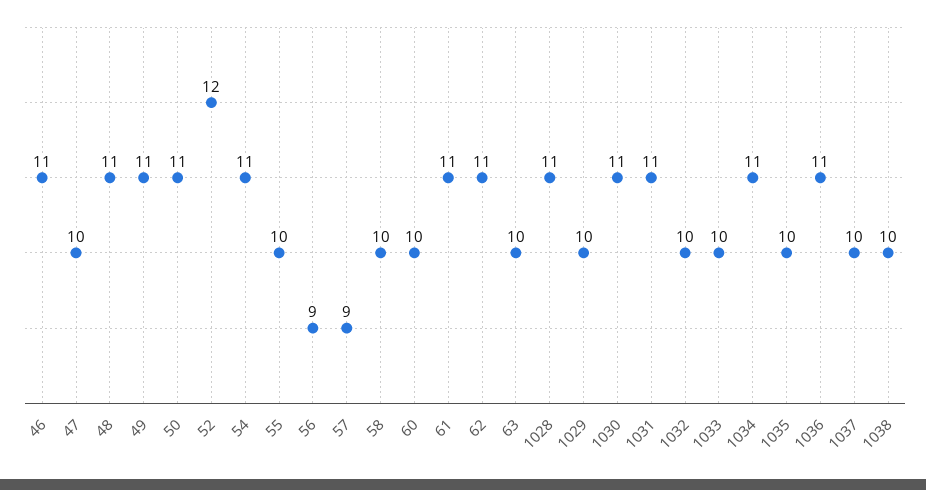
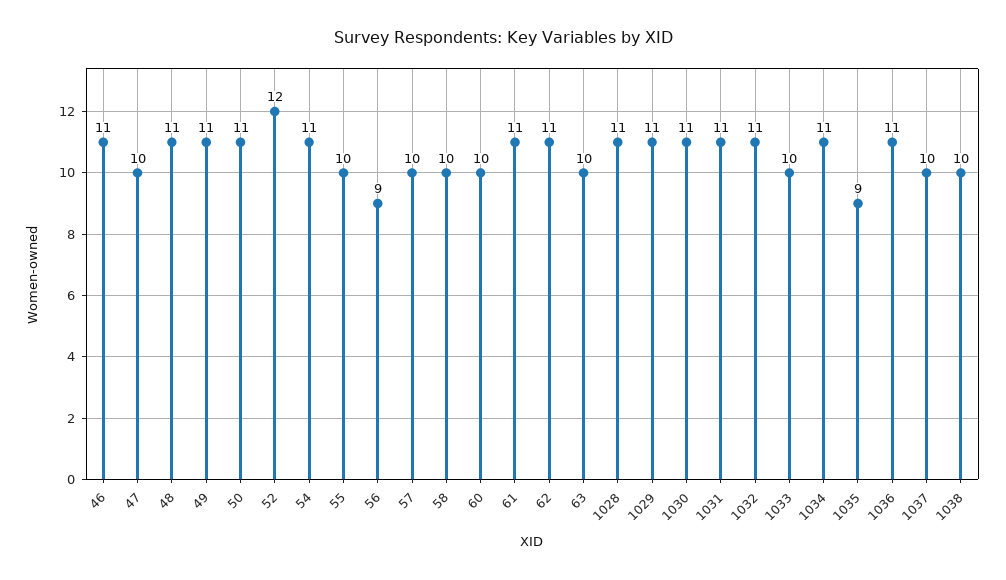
57: 9 -> 10
1029: 10 -> 11
1032: 10 -> 11
1035: 10 -> 9

